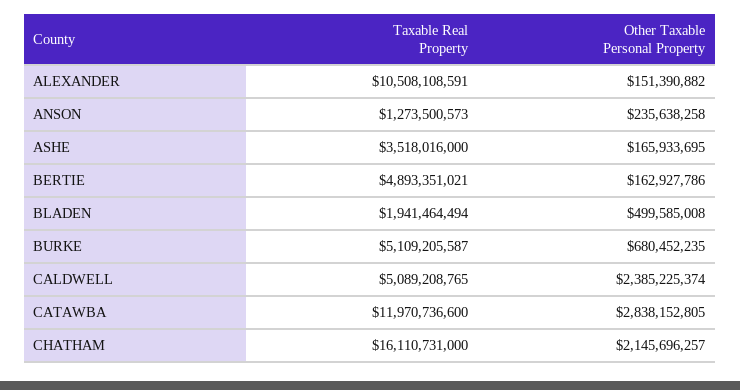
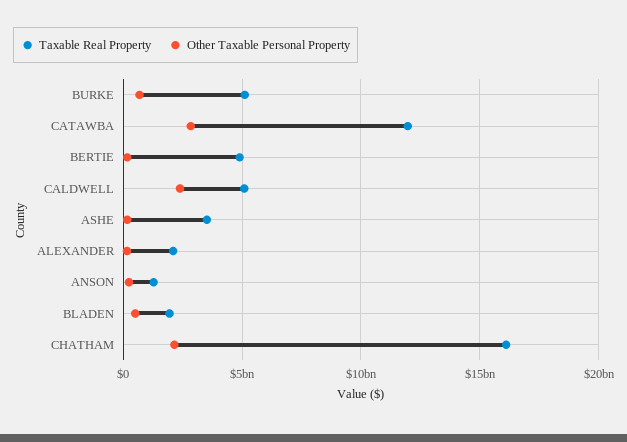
Taxable Real Property, ALEXANDER: 10508108591 -> 2000000000

